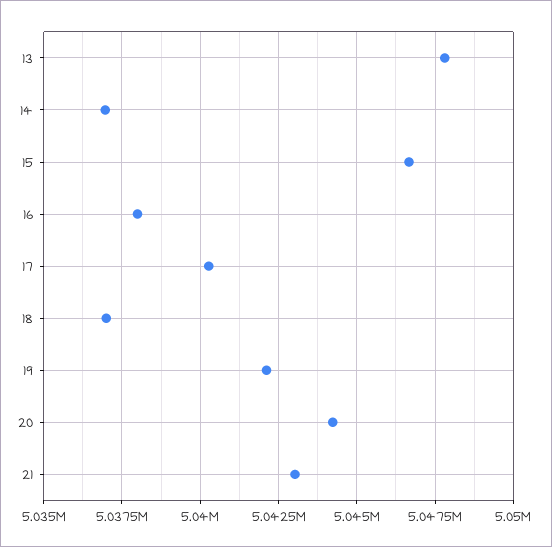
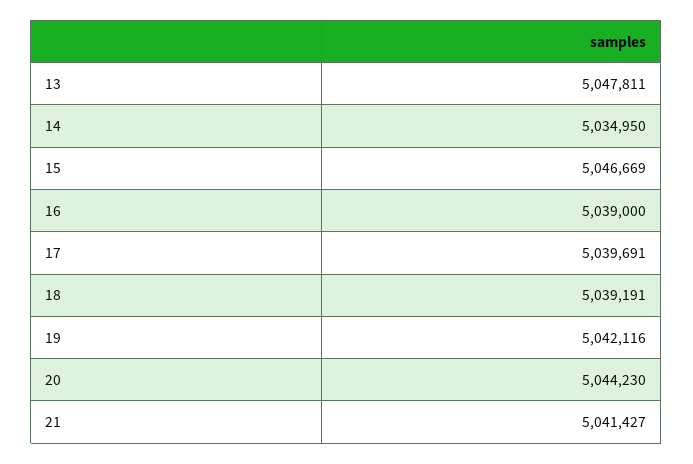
14: 5037000 -> 5034950
16: 5038000 -> 5039000
17: 5040250 -> 5039691
18: 5037000 -> 5039191
21: 5043000 -> 5041427

